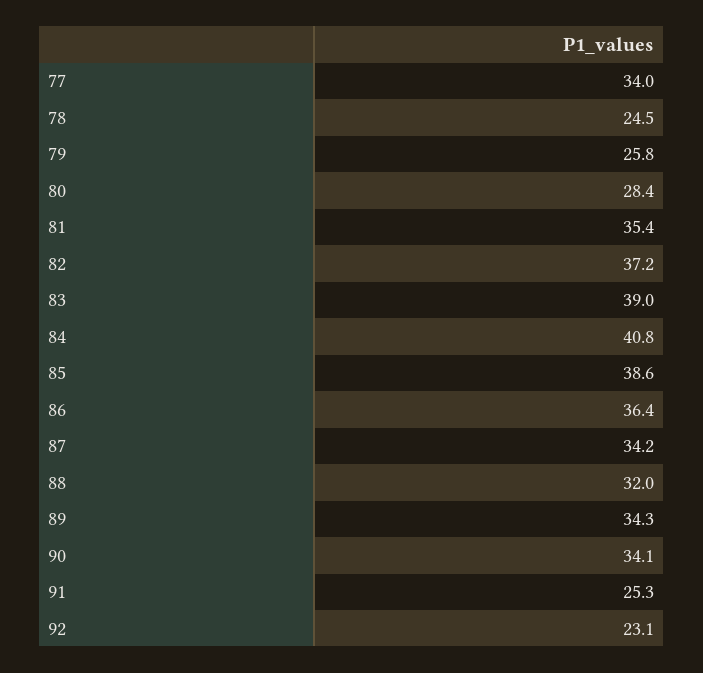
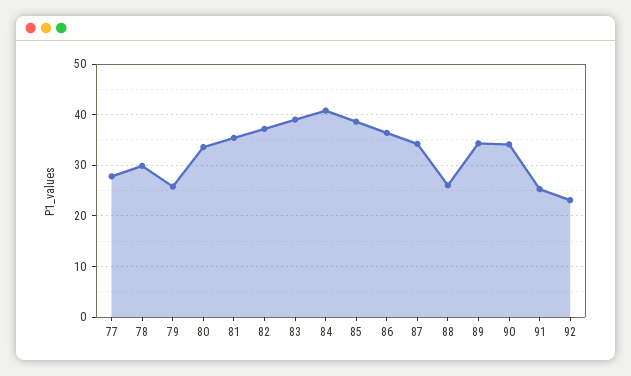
77: 34 -> 28
78: 24.5 -> 30
80: 28.4 -> 34
88: 32 -> 26

